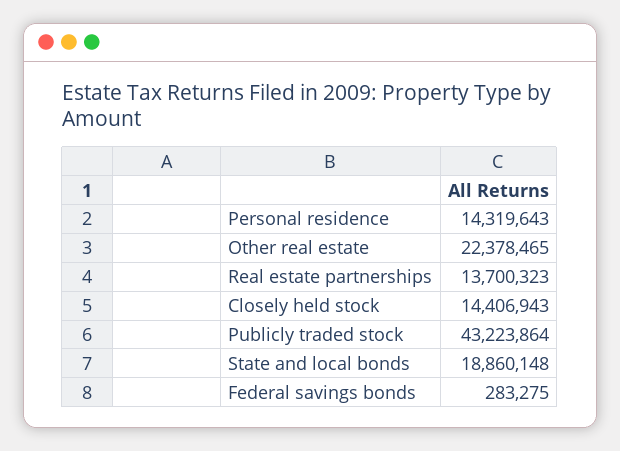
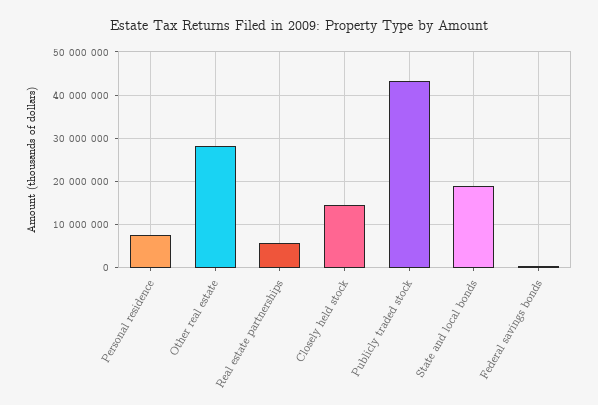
Personal residence: 14319643 -> 8000000
Other real estate: 22378465 -> 28000000
Real estate partnerships: 13700323 -> 6000000

